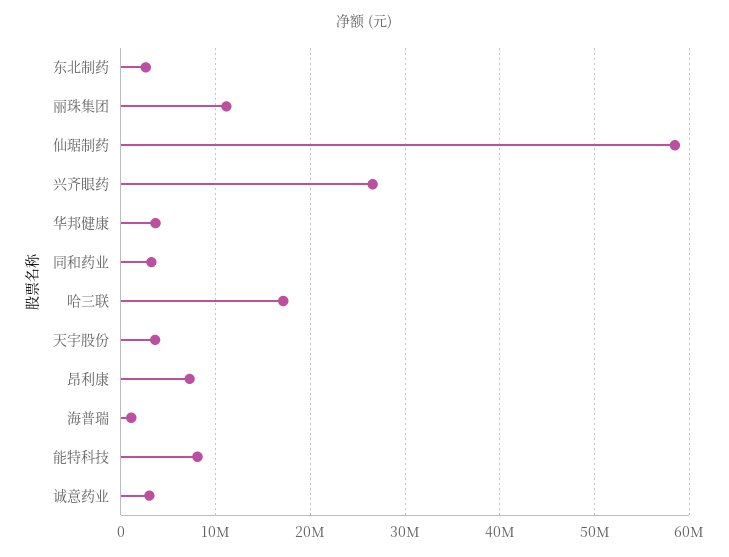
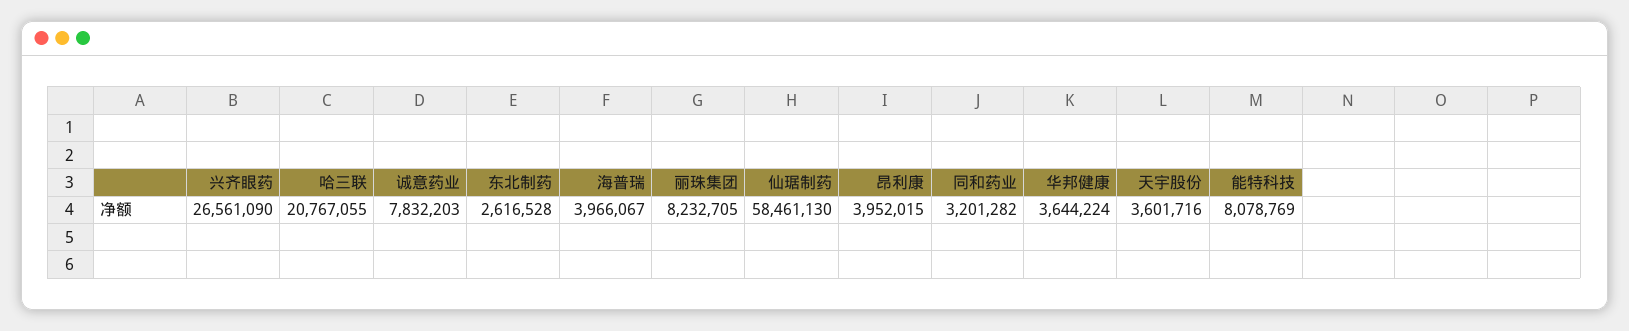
丽珠集团: 11000000 -> 8232705
哈三联: 17000000 -> 20767055
昂利康: 7000000 -> 3952015
海普瑞: 1000000 -> 3966067
诚意药业: 3000000 -> 7832203

